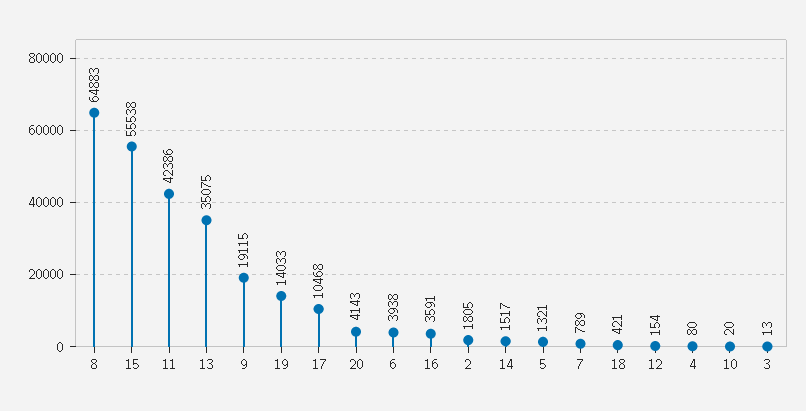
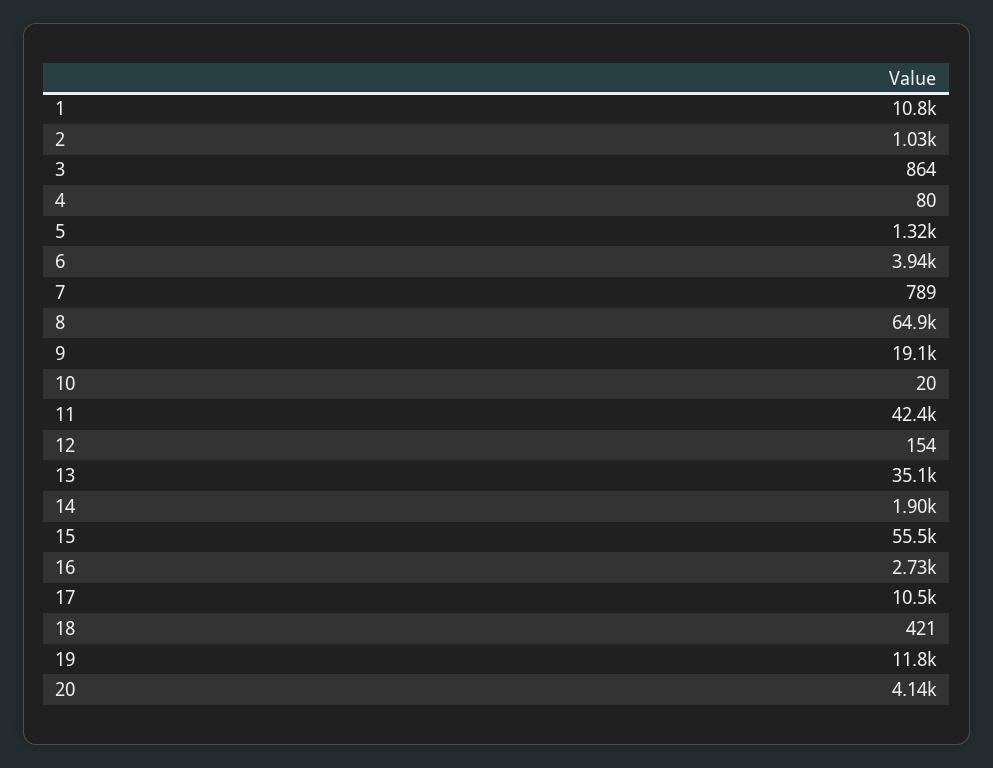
19: 14033 -> 11800
16: 3591 -> 2730
2: 1805 -> 1030
14: 1517 -> 1900
3: 13 -> 864
1: none -> 10800

